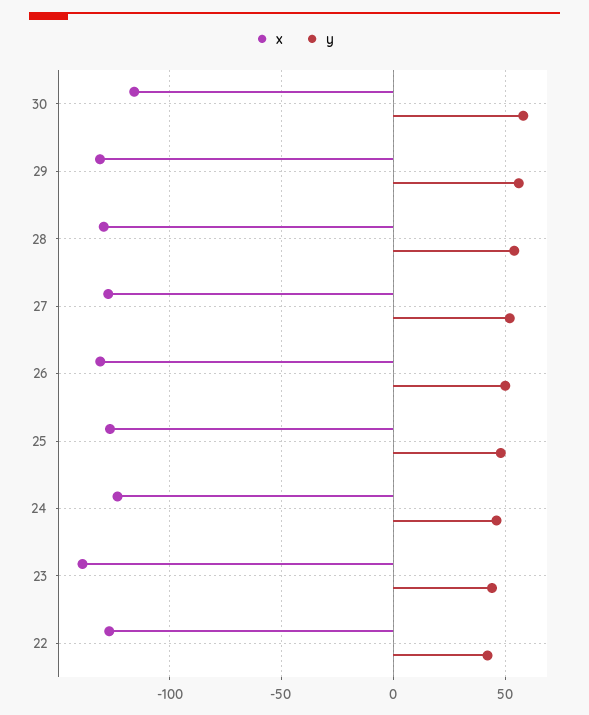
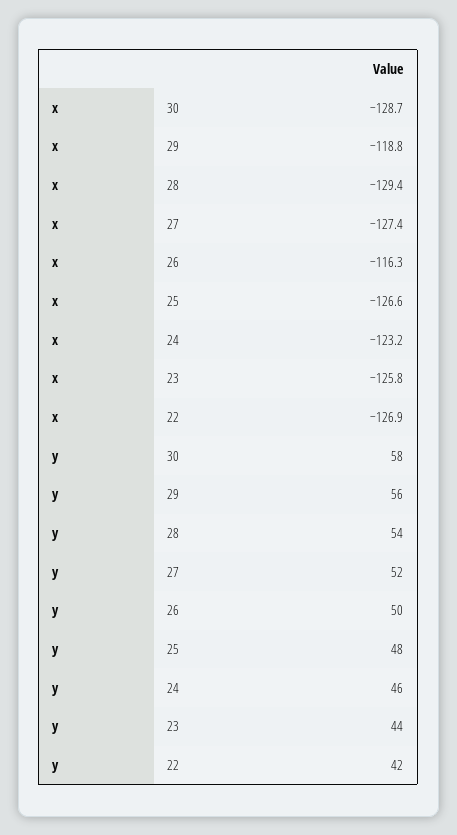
x, 30: -115 -> -128.7
x, 29: -130 -> -118.8
x, 26: -130 -> -116.3
x, 23: -140 -> -125.8

